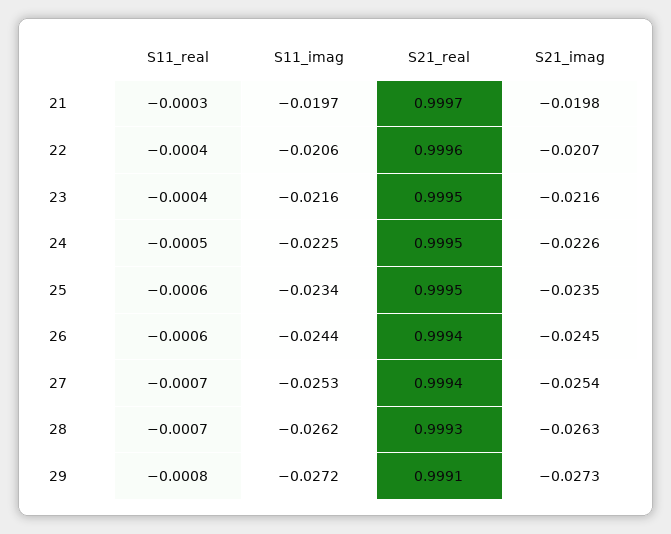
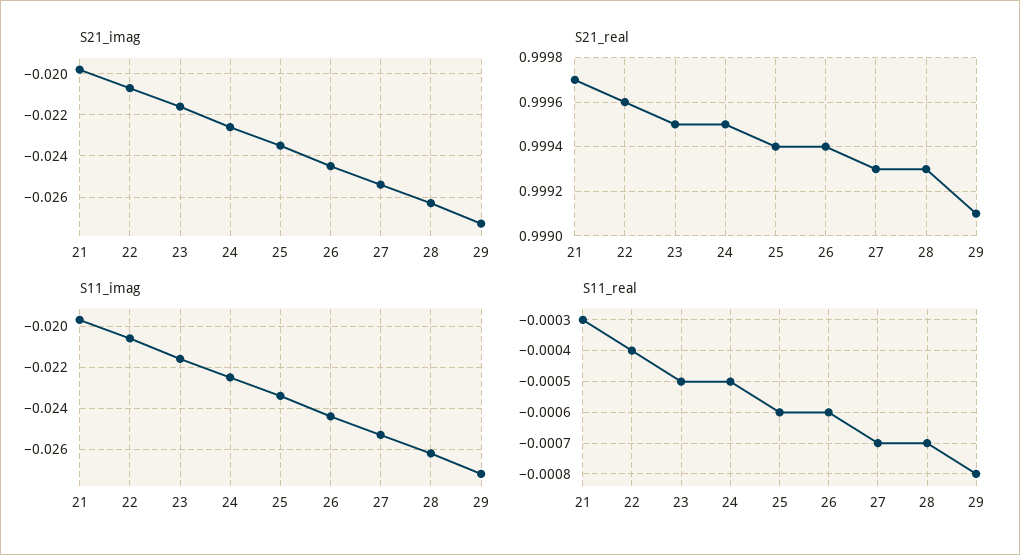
S11_real, 23: -0.0004 -> -0.0005
S21_real, 25: 0.9995 -> 0.9994
S21_real, 27: 0.9994 -> 0.9993

